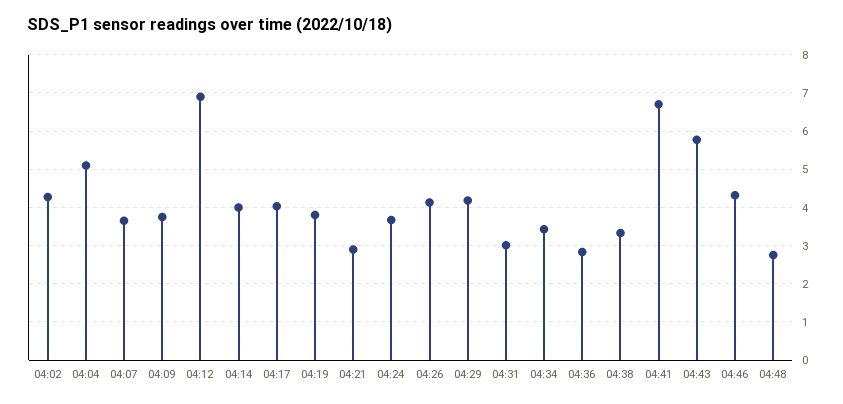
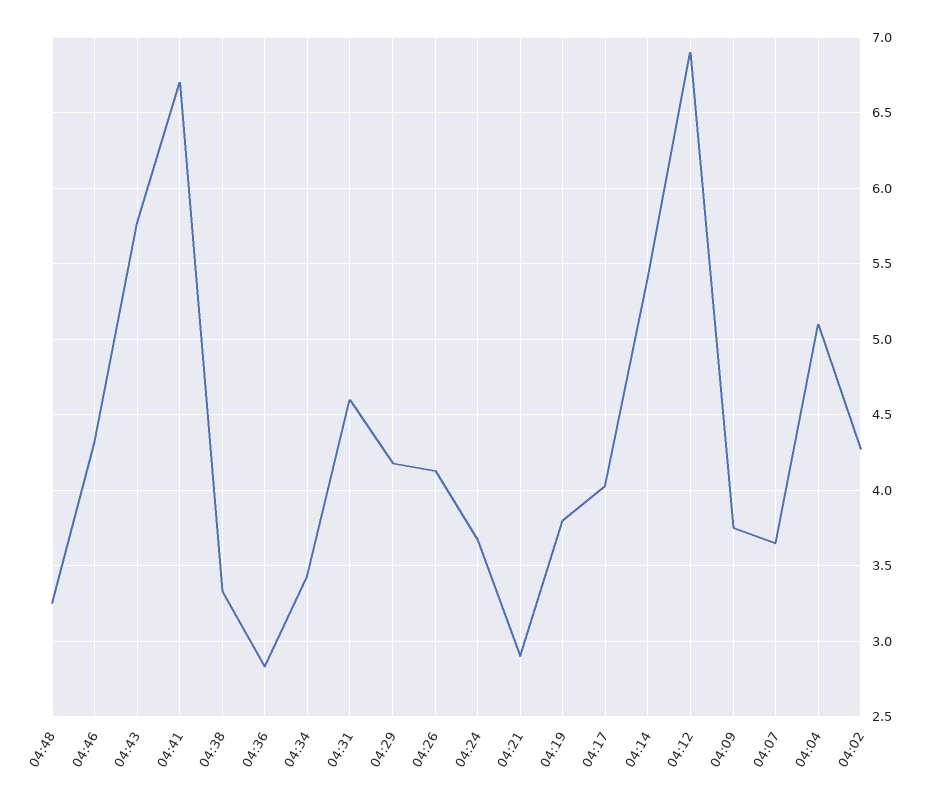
04:14: 4 -> 5.4
04:31: 3 -> 4.6
04:48: 2.8 -> 3.25

